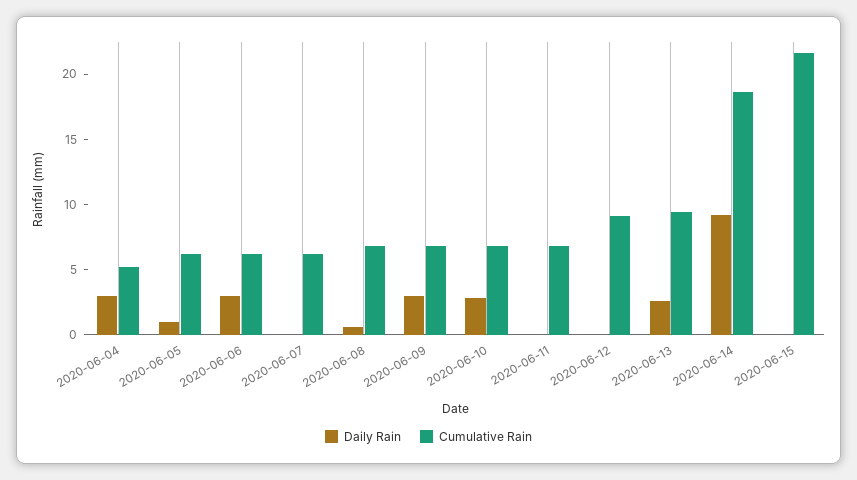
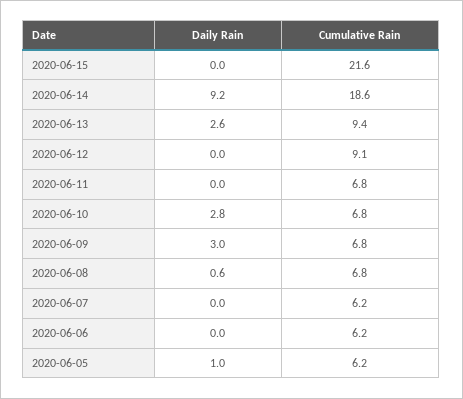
Daily Rain, 2020-06-04: 3 -> none
Cumulative Rain, 2020-06-04: 5 -> none
Daily Rain, 2020-06-06: 3 -> 0

